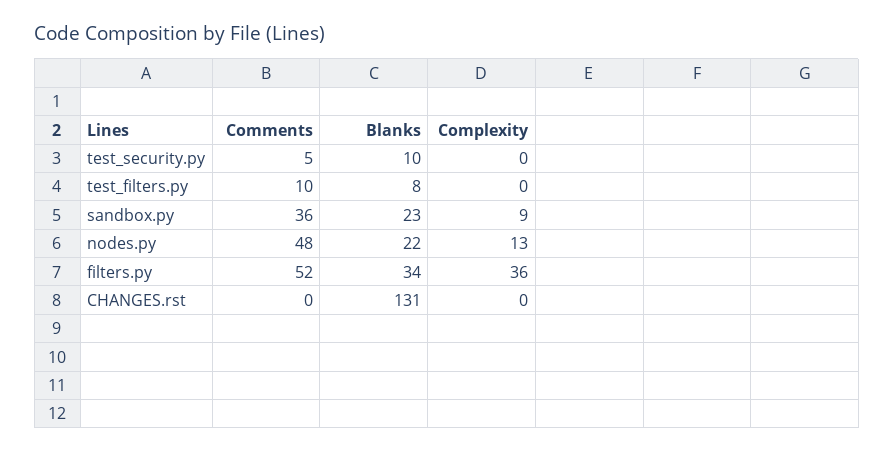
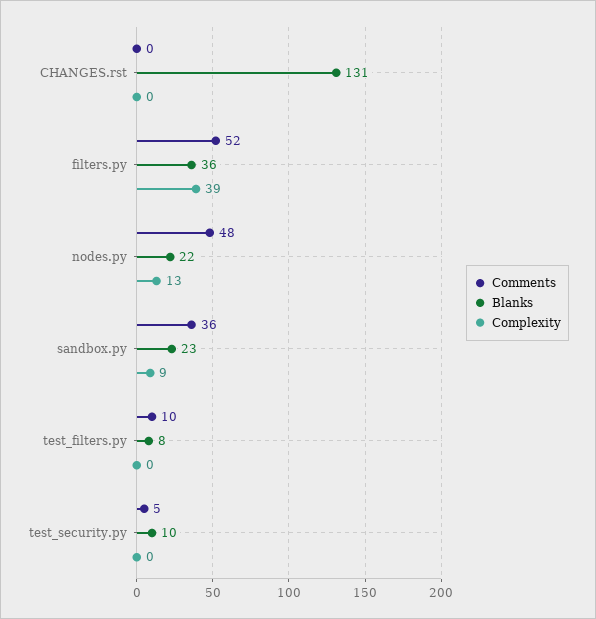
Blanks, filters.py: 34 -> 36
Complexity, filters.py: 36 -> 39

